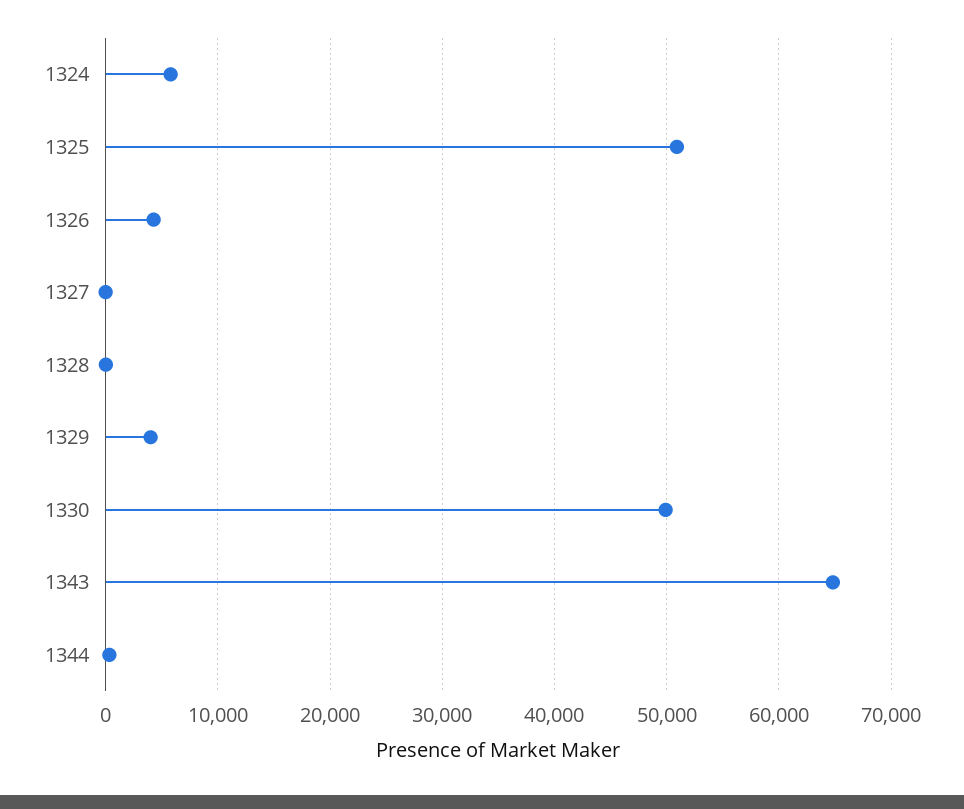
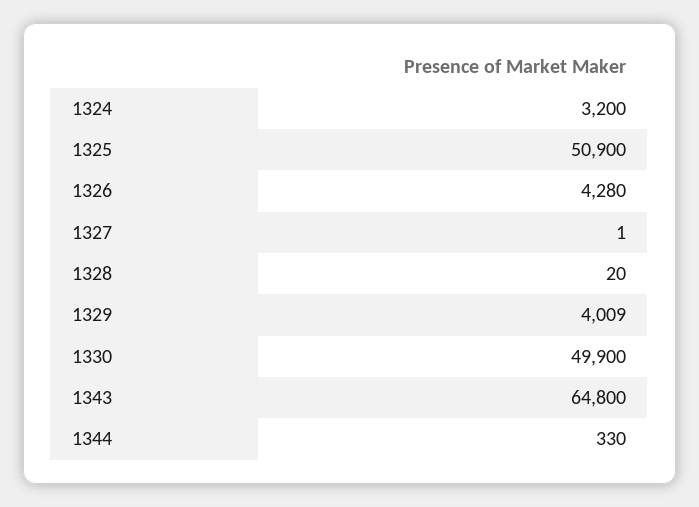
1324: 6000 -> 3200

